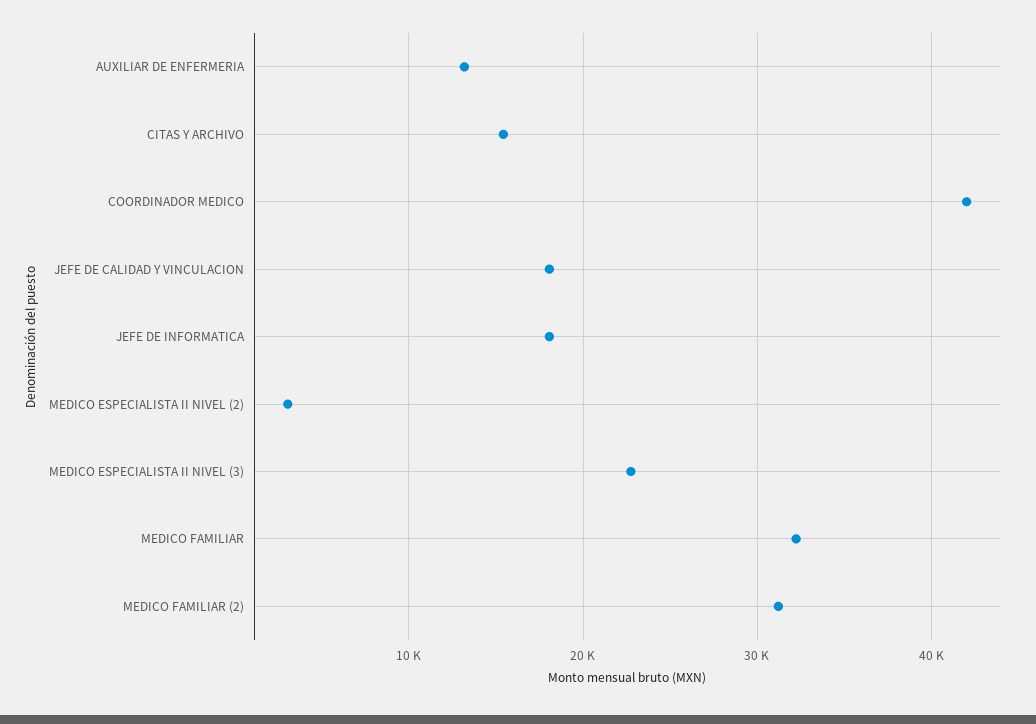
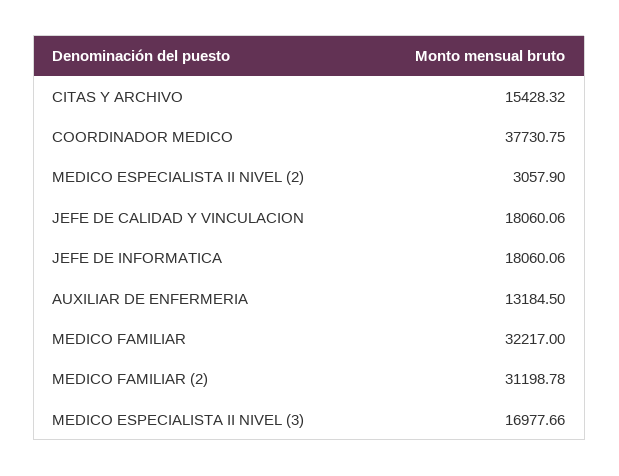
COORDINADOR MEDICO: 42000 -> 37730.75
MEDICO ESPECIALISTA II NIVEL (3): 23000 -> 16977.66

